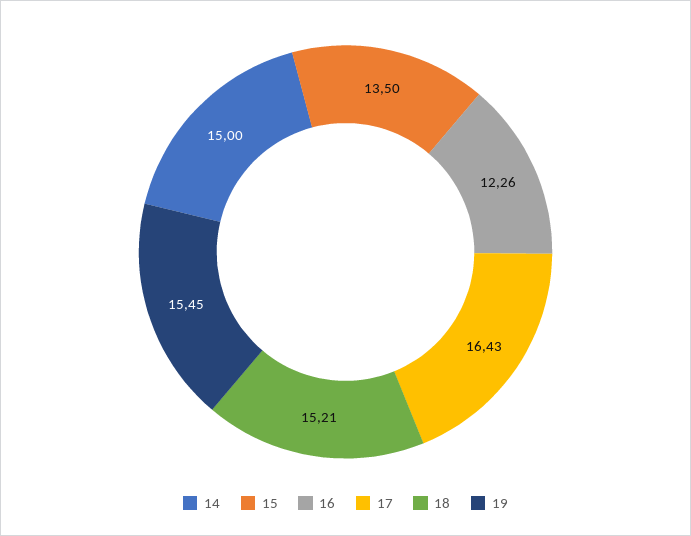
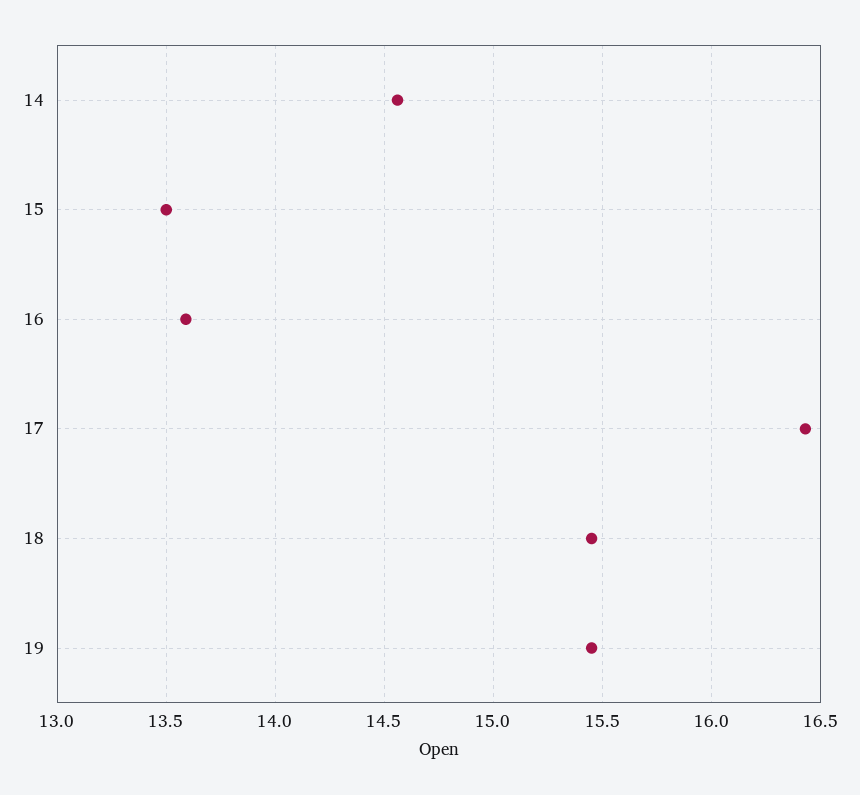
14: 15 -> 14.55
16: 12.26 -> 13.6
18: 15.21 -> 15.45

